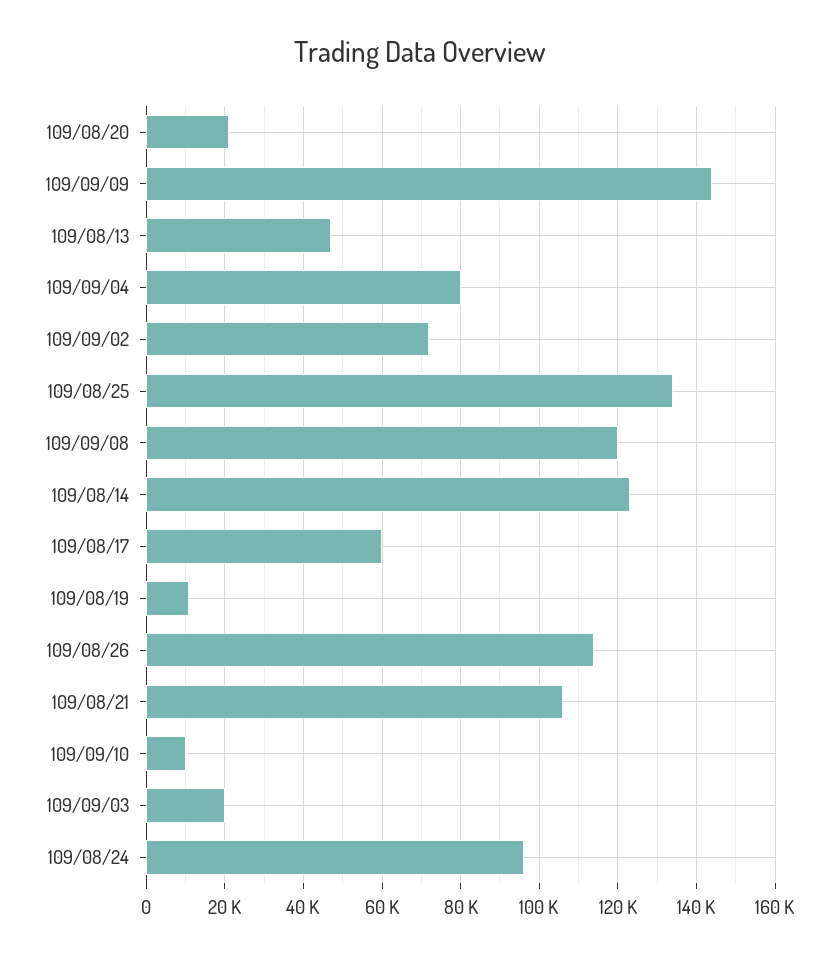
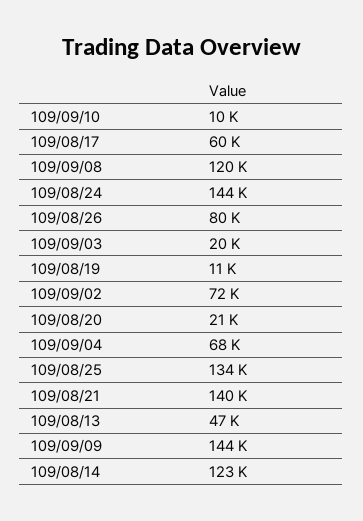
109/09/04: 80000 -> 68000
109/08/26: 114000 -> 80000
109/08/21: 106000 -> 140000
109/08/24: 96000 -> 144000

